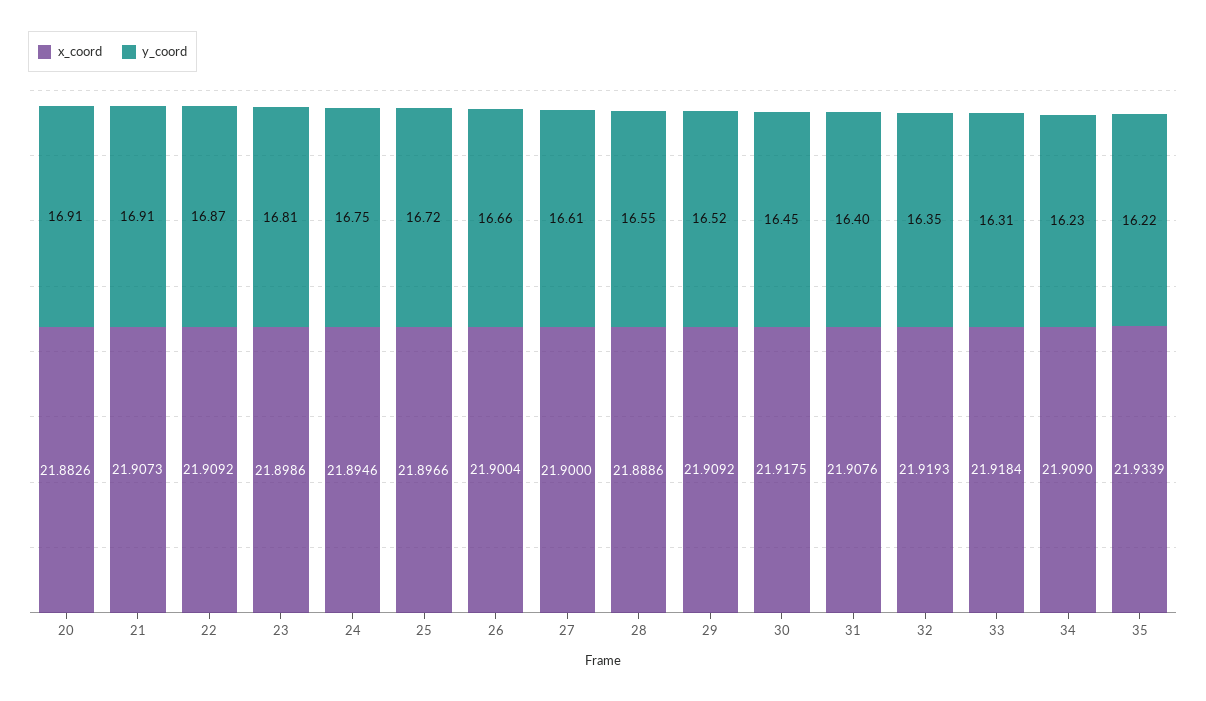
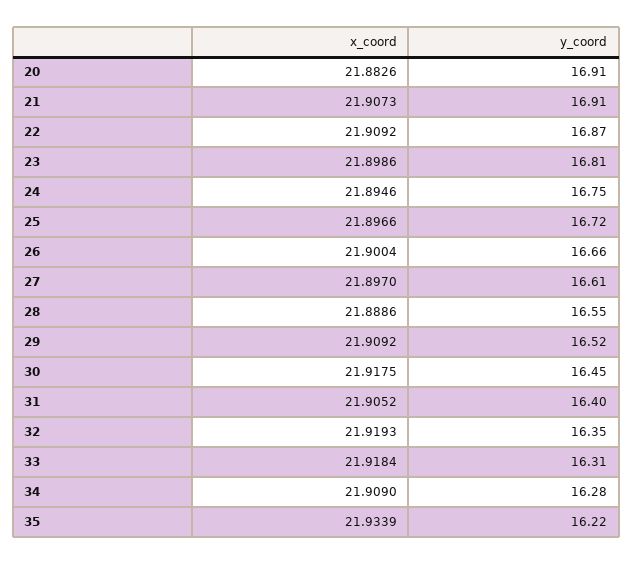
x_coord, 27: 21.9 -> 21.897
x_coord, 31: 21.9076 -> 21.9052
y_coord, 34: 16.23 -> 16.28

